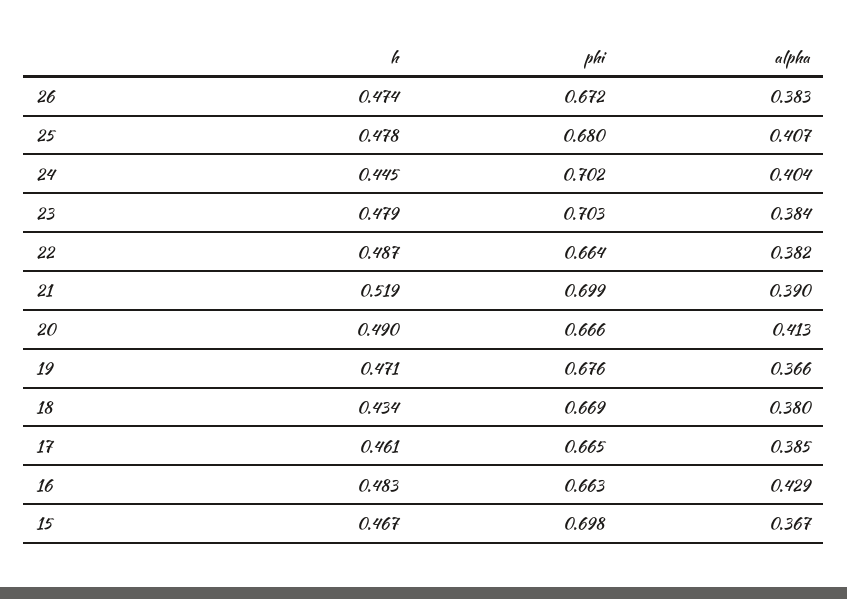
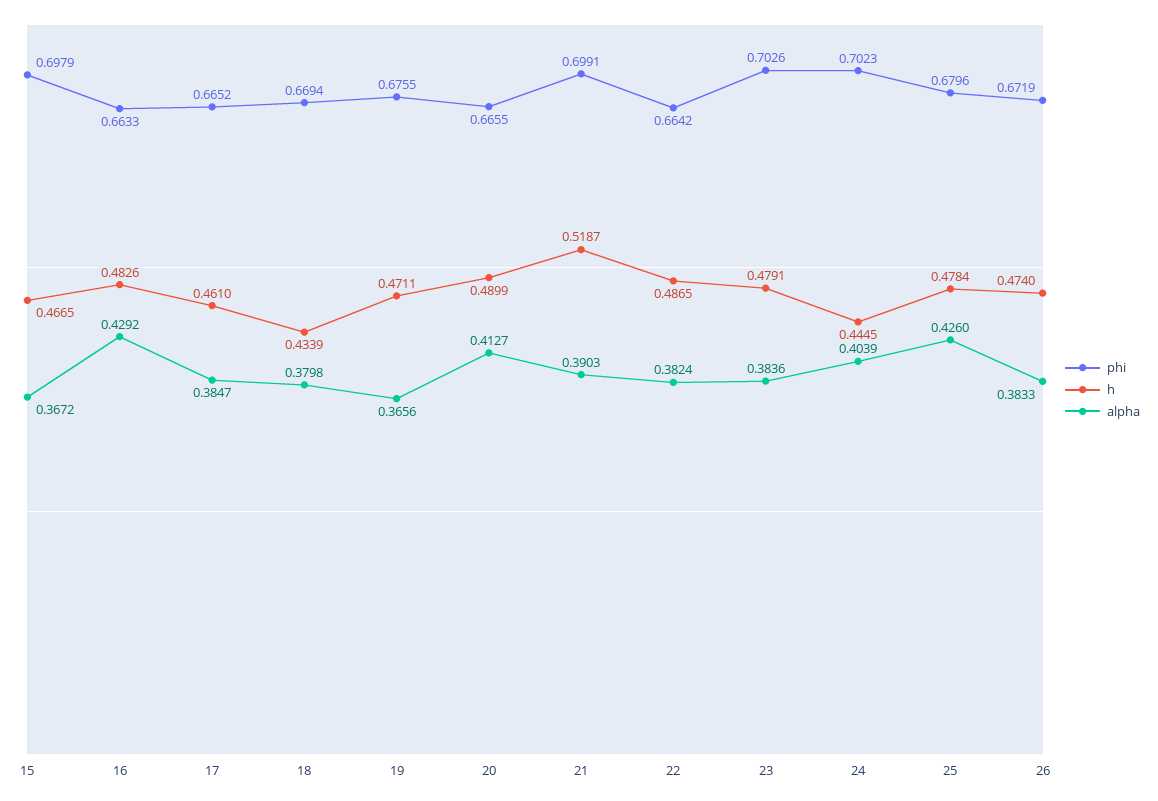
alpha, 25: 0.407 -> 0.426

